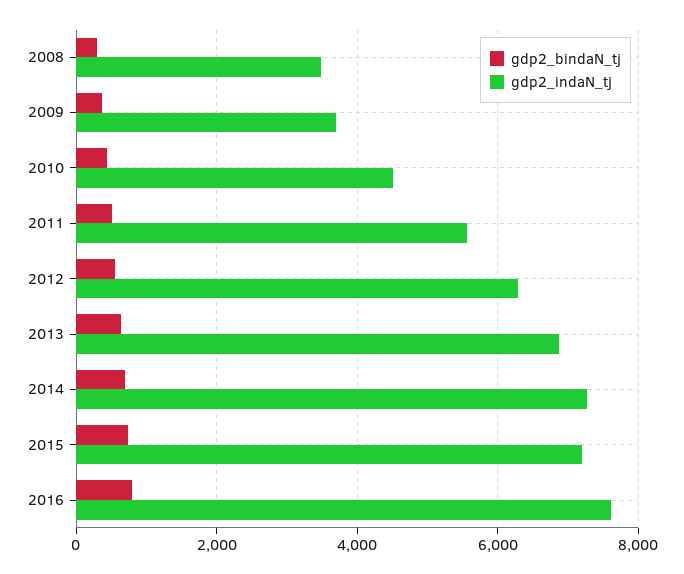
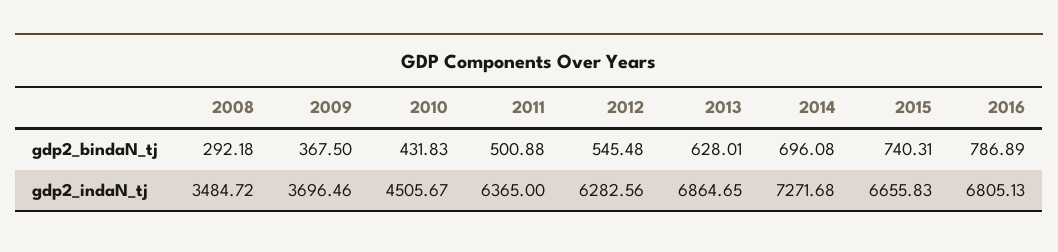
gdp2_indaN_tj, 2011: 5600 -> 6365
gdp2_indaN_tj, 2015: 7200 -> 6655.83
gdp2_indaN_tj, 2016: 7600 -> 6805.13

